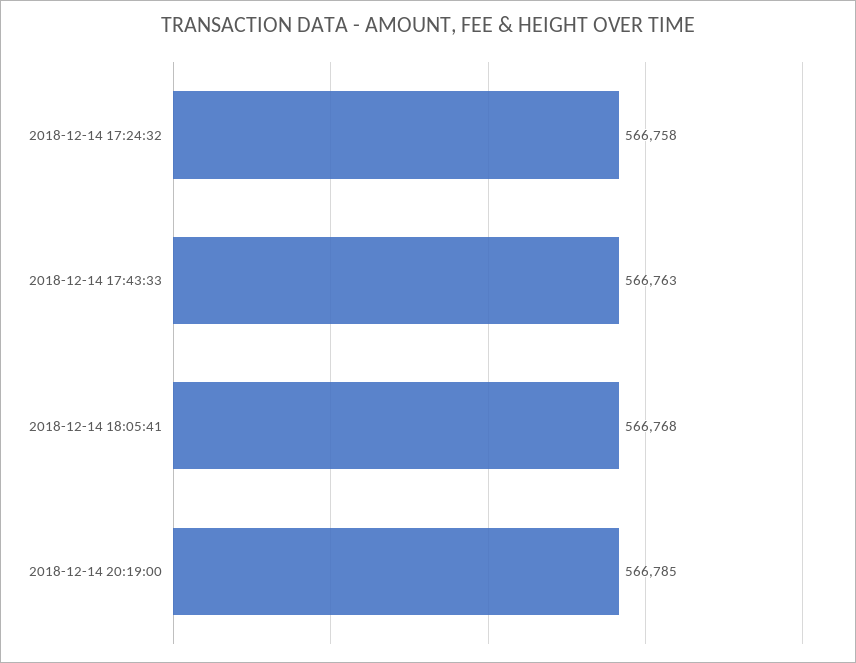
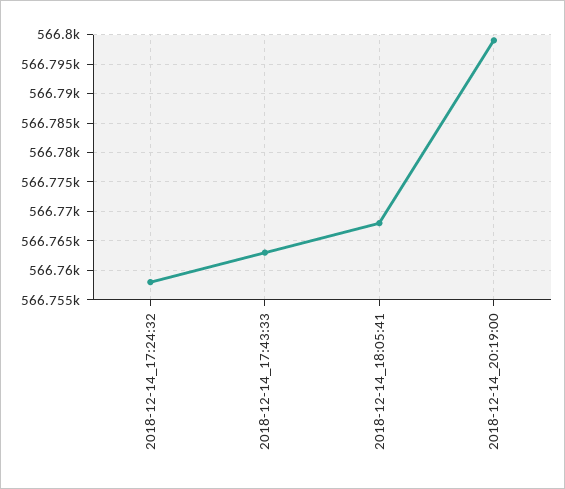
2018-12-14 20:19:00: 566785 -> 566800

